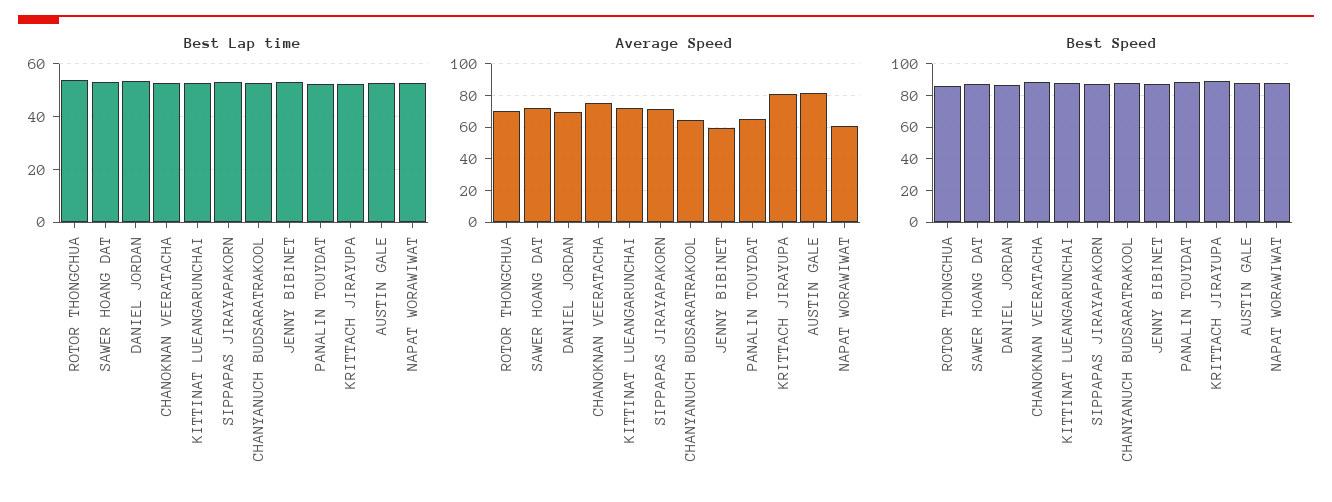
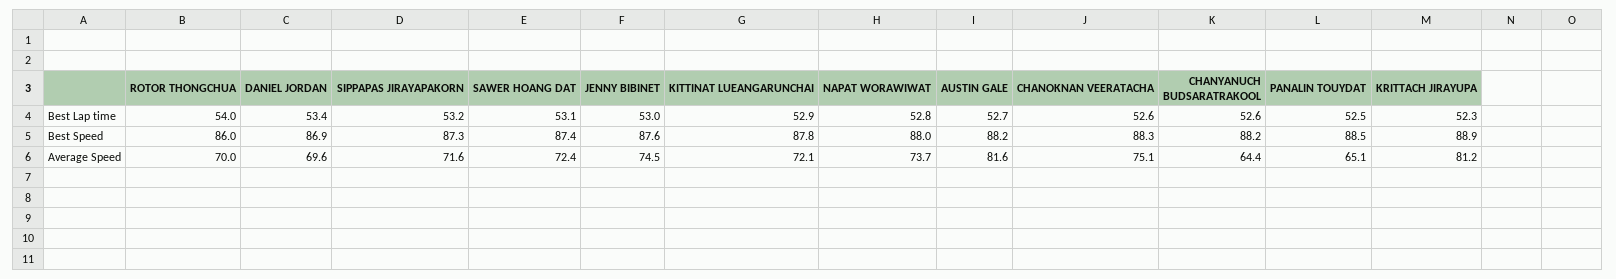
Average Speed, JENNY BIBINET: 60 -> 74.5
Average Speed, NAPAT WORAWIWAT: 60 -> 73.7

